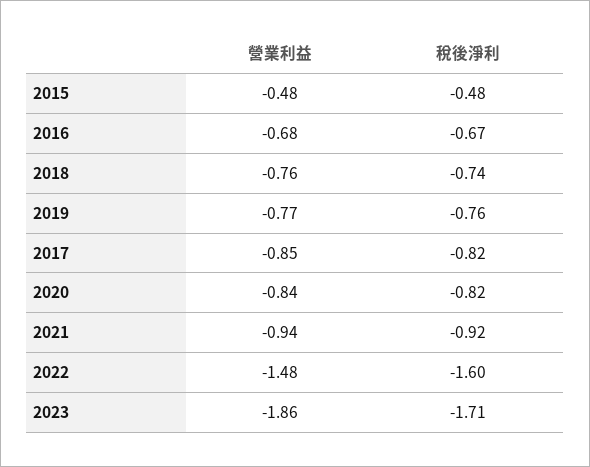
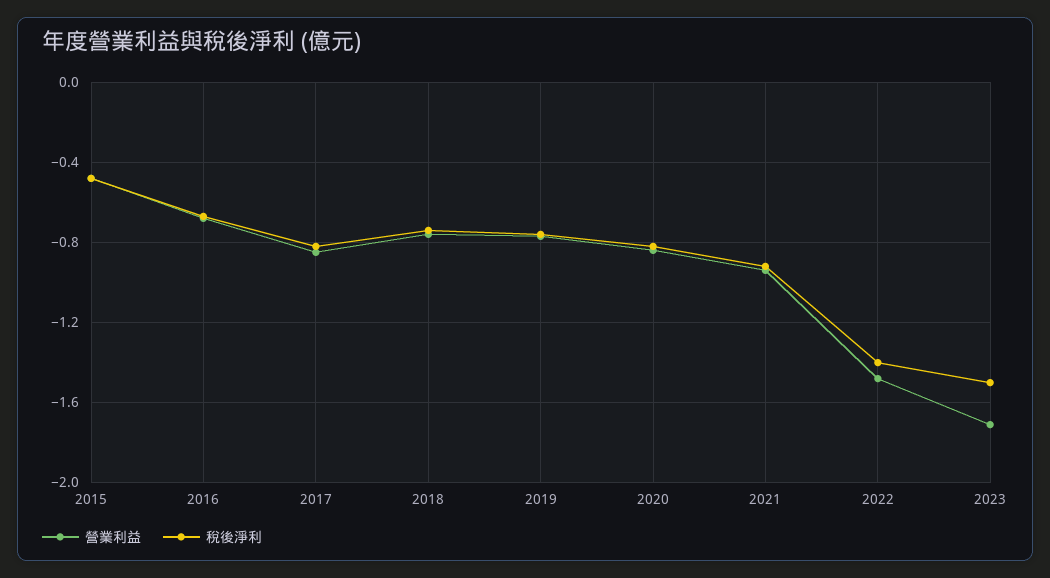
稅後淨利, 2022: -1.6 -> -1.4
營業利益, 2023: -1.86 -> -1.7
稅後淨利, 2023: -1.71 -> -1.5

